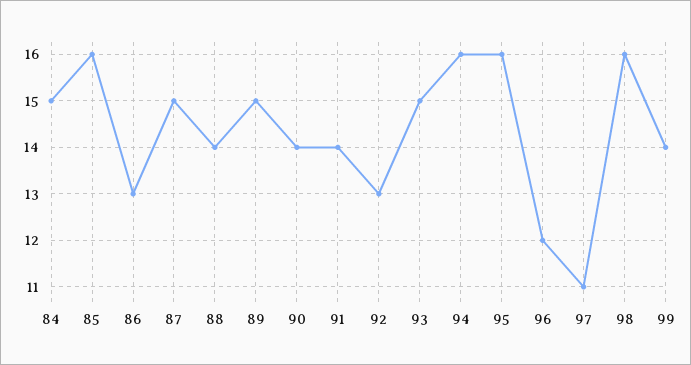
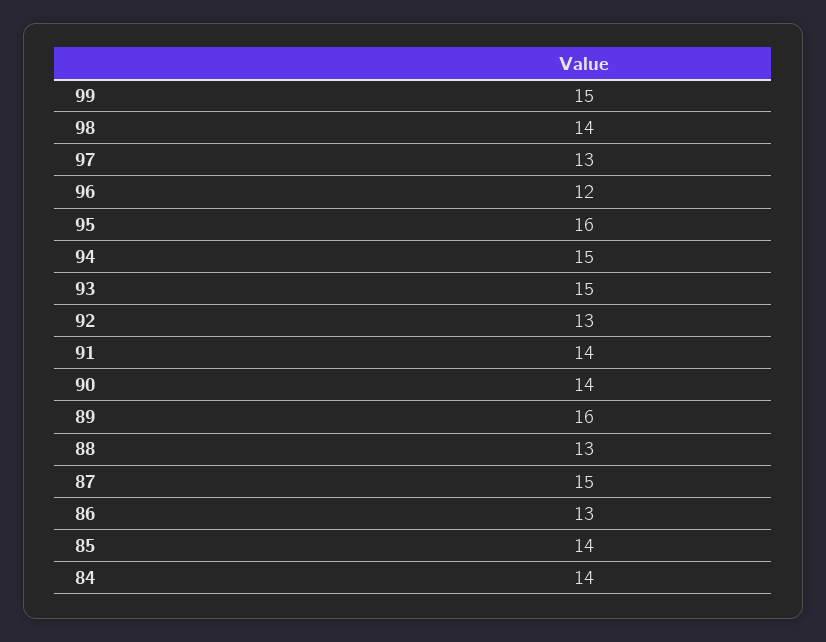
84: 15 -> 14
85: 16 -> 14
88: 14 -> 13
89: 15 -> 16
94: 16 -> 15
97: 11 -> 13
98: 16 -> 14
99: 14 -> 15

